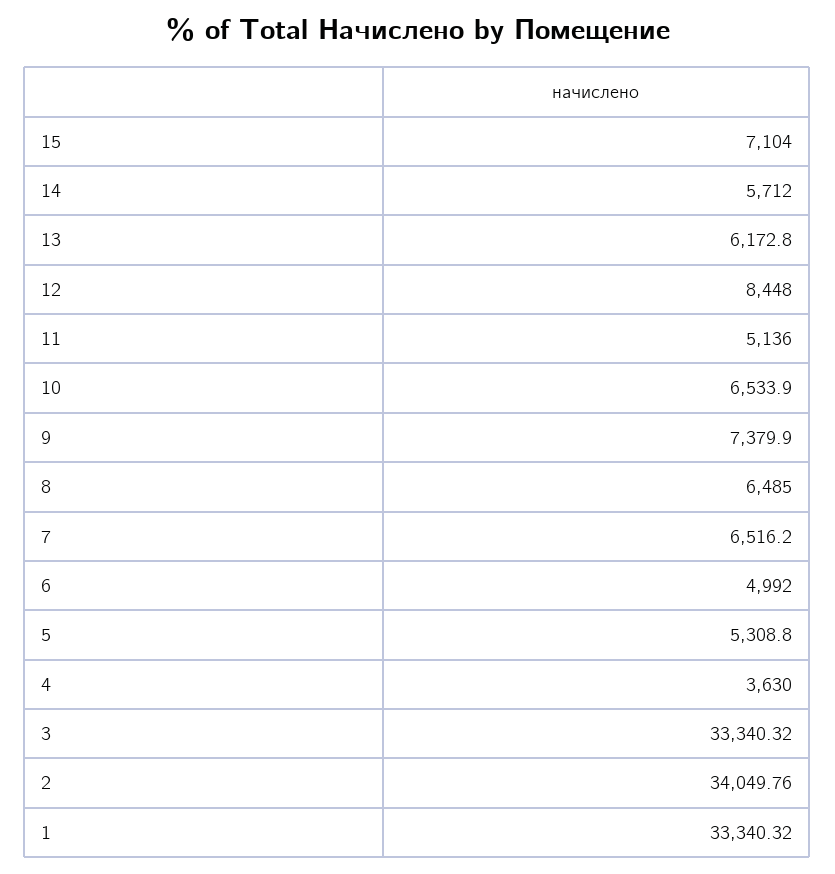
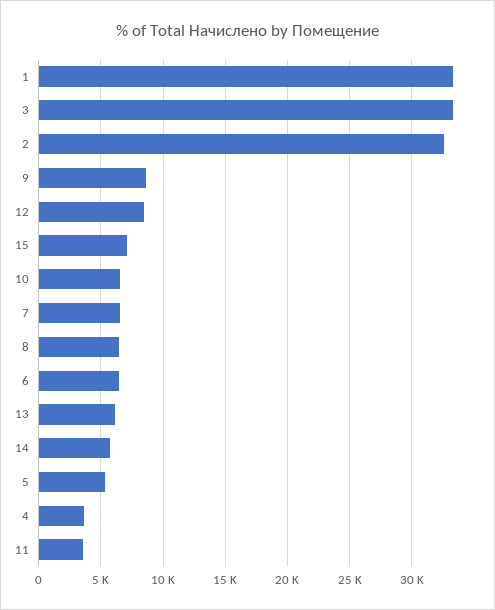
11: 5136 -> 3500
9: 7379.9 -> 8500
6: 4992 -> 6500
2: 34049.76 -> 32500

